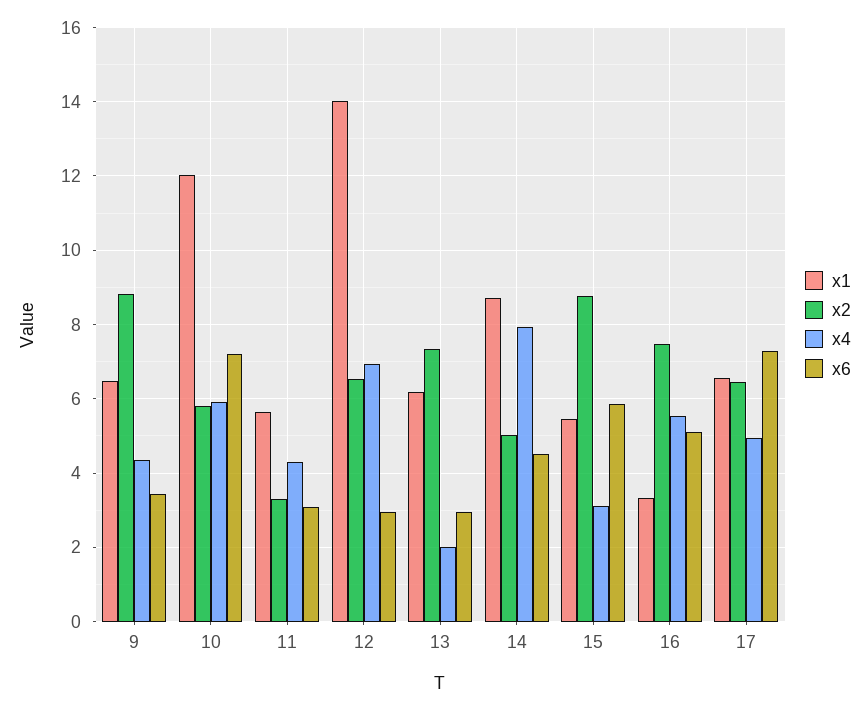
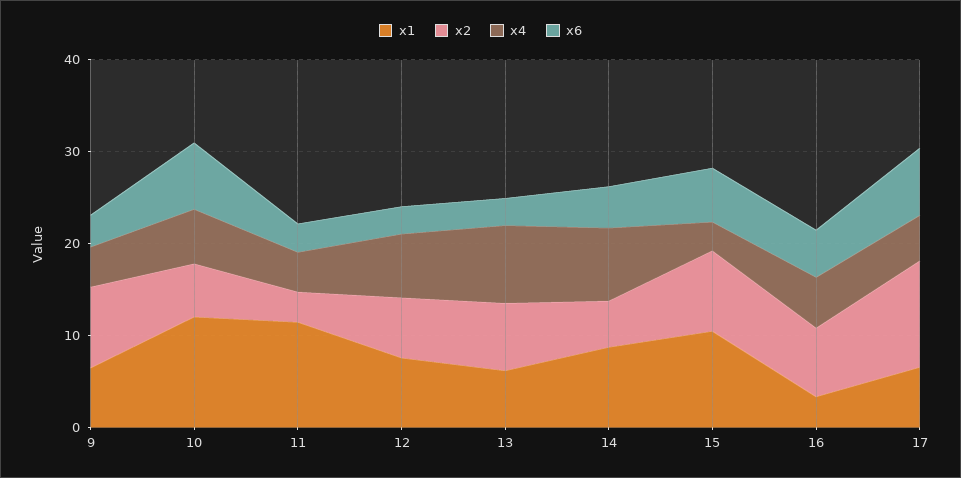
x1, 11: 5.6 -> 12
x1, 12: 14 -> 8
x4, 13: 2 -> 8
x1, 15: 5.4 -> 10
x2, 17: 6.4 -> 12

